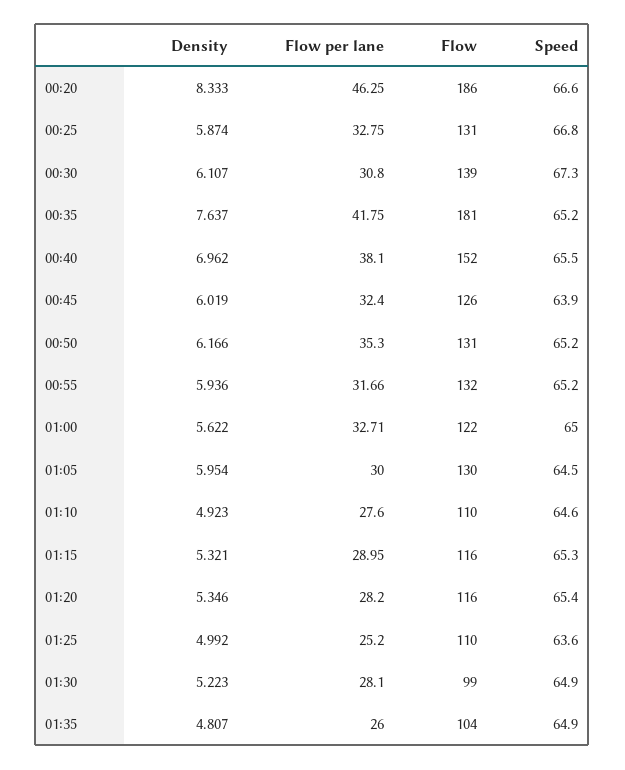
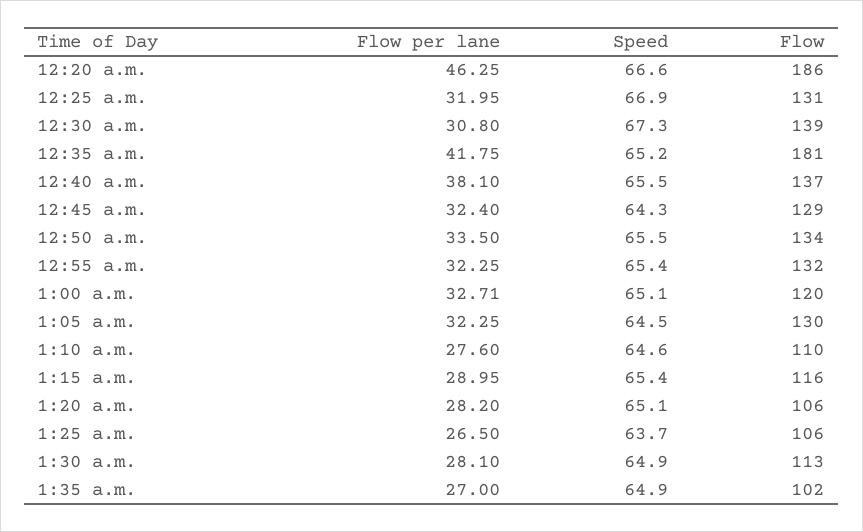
Density, 00:20: 8.333 -> none
Density, 00:25: 5.874 -> none
Flow per lane, 00:25: 32.75 -> 31.95
Speed, 00:25: 66.8 -> 66.9
Density, 00:30: 6.107 -> none
Density, 00:35: 7.637 -> none
Density, 00:40: 6.962 -> none
Flow, 00:40: 152 -> 137
Density, 00:45: 6.019 -> none
Flow, 00:45: 126 -> 129
Speed, 00:45: 63.9 -> 64.3
Density, 00:50: 6.166 -> none
Flow per lane, 00:50: 35.3 -> 33.5
Flow, 00:50: 131 -> 134
Speed, 00:50: 65.2 -> 65.5
Density, 00:55: 5.936 -> none
Flow per lane, 00:55: 31.66 -> 32.25
Speed, 00:55: 65.2 -> 65.4
Density, 01:00: 5.622 -> none
Flow, 01:00: 122 -> 120
Speed, 01:00: 65 -> 65.1
Density, 01:05: 5.954 -> none
Flow per lane, 01:05: 30 -> 32.25
Density, 01:10: 4.923 -> none
Density, 01:15: 5.321 -> none
Speed, 01:15: 65.3 -> 65.4
Density, 01:20: 5.346 -> none
Flow, 01:20: 116 -> 106
Speed, 01:20: 65.4 -> 65.1
Density, 01:25: 4.992 -> none
Flow per lane, 01:25: 25.2 -> 26.5
Flow, 01:25: 110 -> 106
Speed, 01:25: 63.6 -> 63.7
Density, 01:30: 5.223 -> none
Flow, 01:30: 99 -> 113
Density, 01:35: 4.807 -> none
Flow per lane, 01:35: 26 -> 27
Flow, 01:35: 104 -> 102

